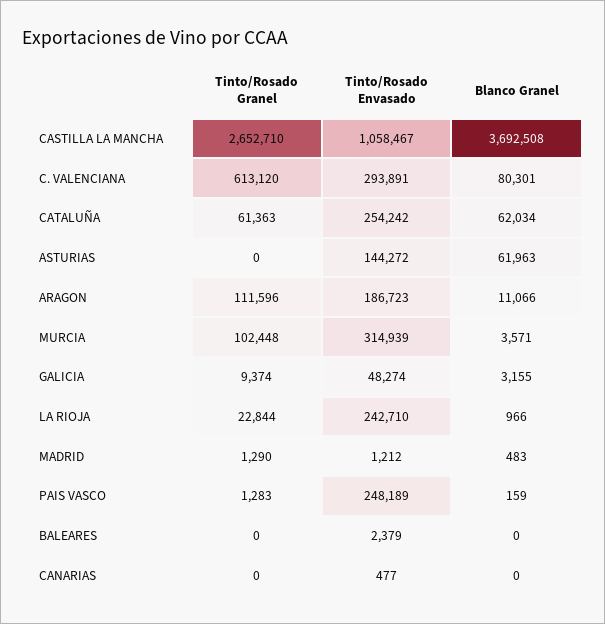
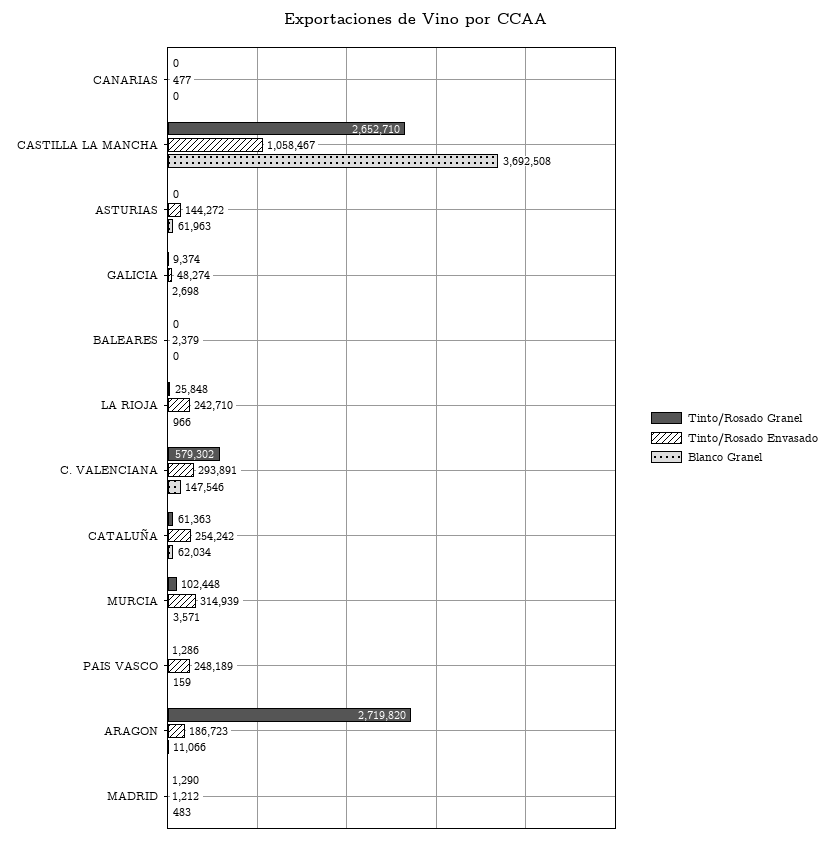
Tinto/Rosado Granel, C. VALENCIANA: 613120 -> 579302
Blanco Granel, C. VALENCIANA: 80301 -> 147546
Tinto/Rosado Granel, ARAGON: 111596 -> 2719820
Blanco Granel, GALICIA: 3155 -> 2698
Tinto/Rosado Granel, LA RIOJA: 22844 -> 25848
Tinto/Rosado Granel, PAIS VASCO: 1283 -> 1286

